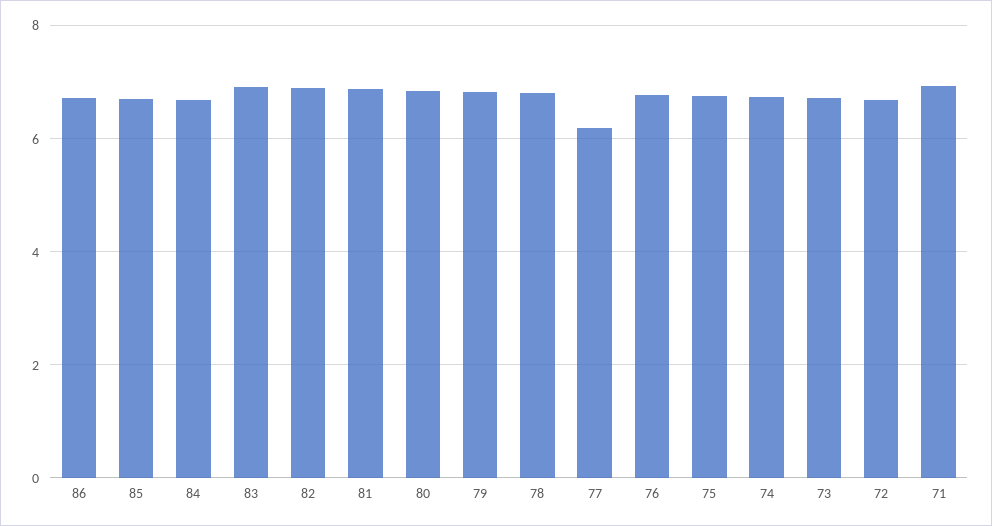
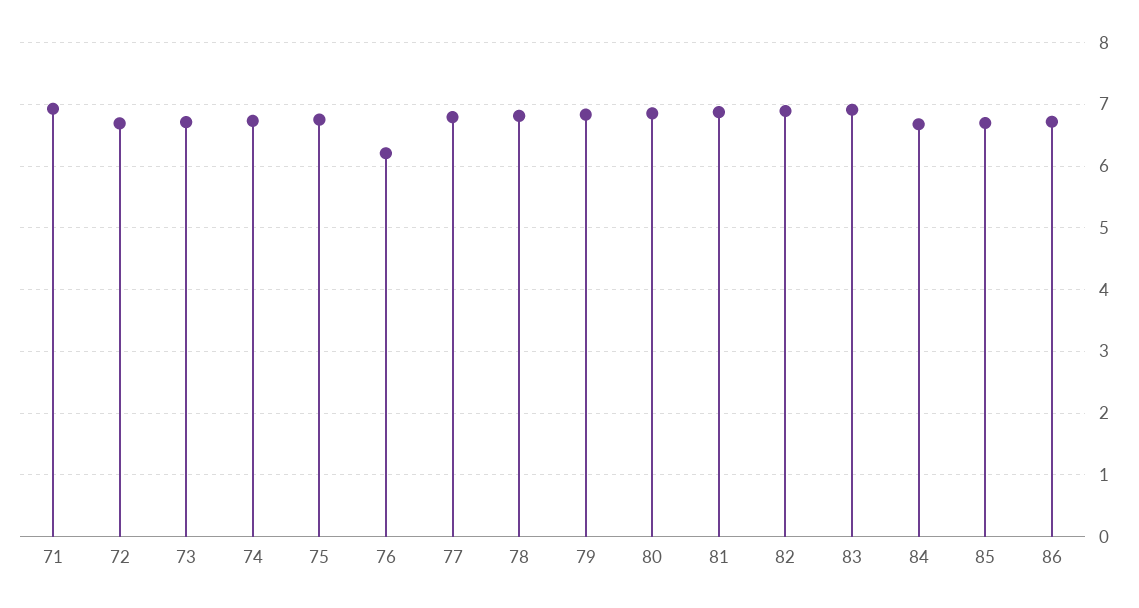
77: 6.2 -> 6.8
76: 6.8 -> 6.2

